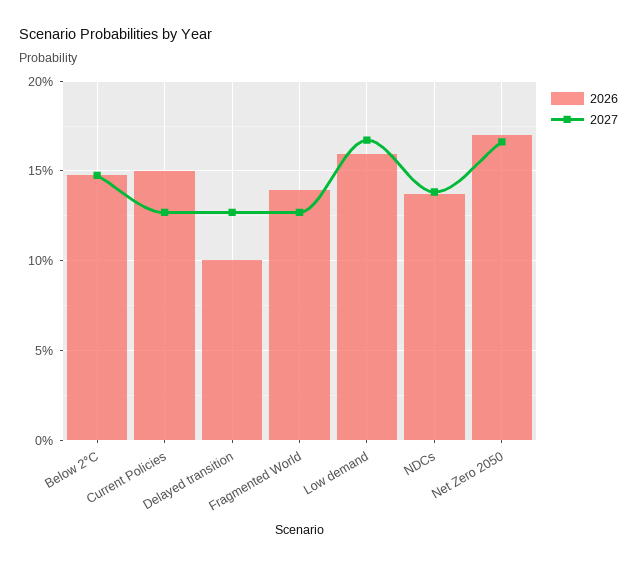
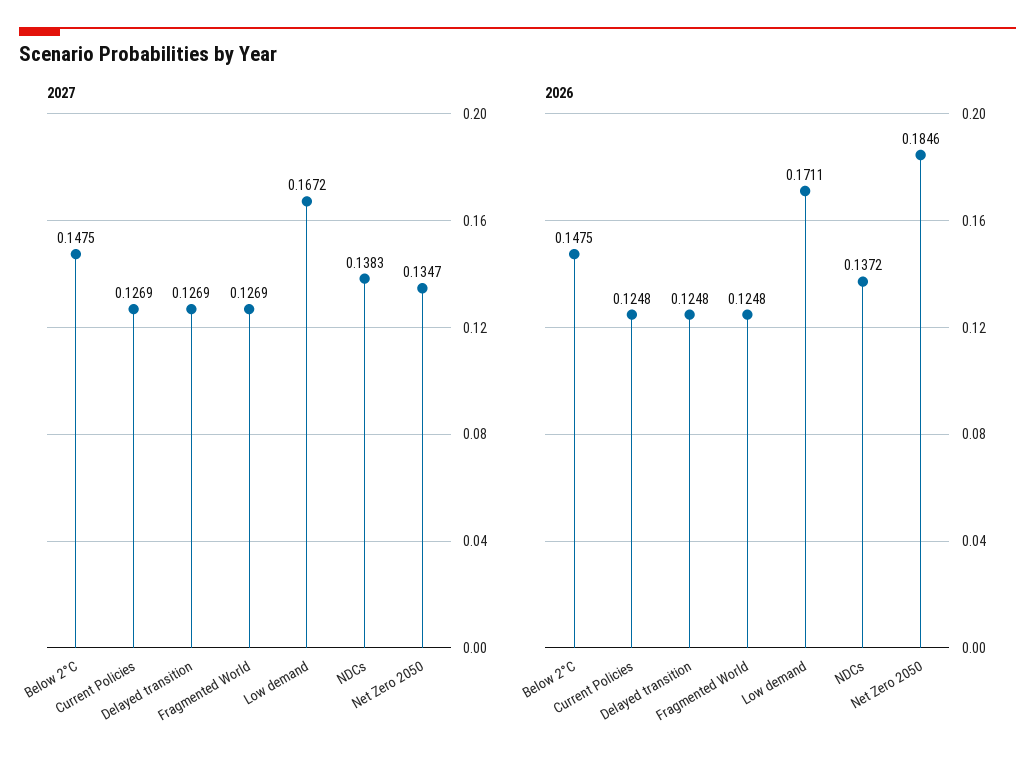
2026, Current Policies: 0.15 -> 0.1248
2026, Delayed transition: 0.1 -> 0.1248
2026, Fragmented World: 0.14 -> 0.1248
2026, Low demand: 0.16 -> 0.1711
2026, Net Zero 2050: 0.17 -> 0.1846
2027, Net Zero 2050: 0.165 -> 0.1347

